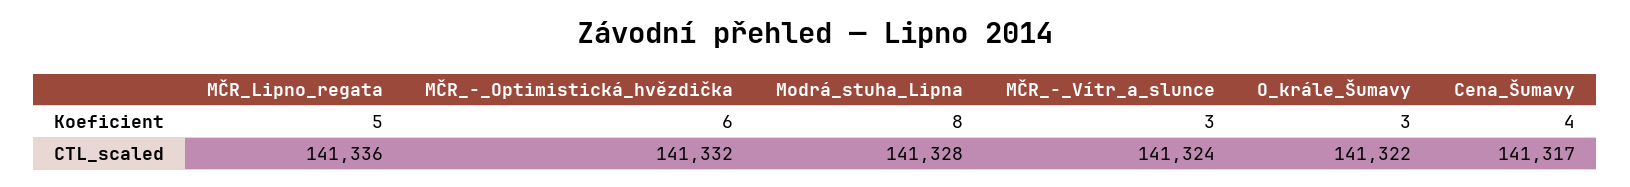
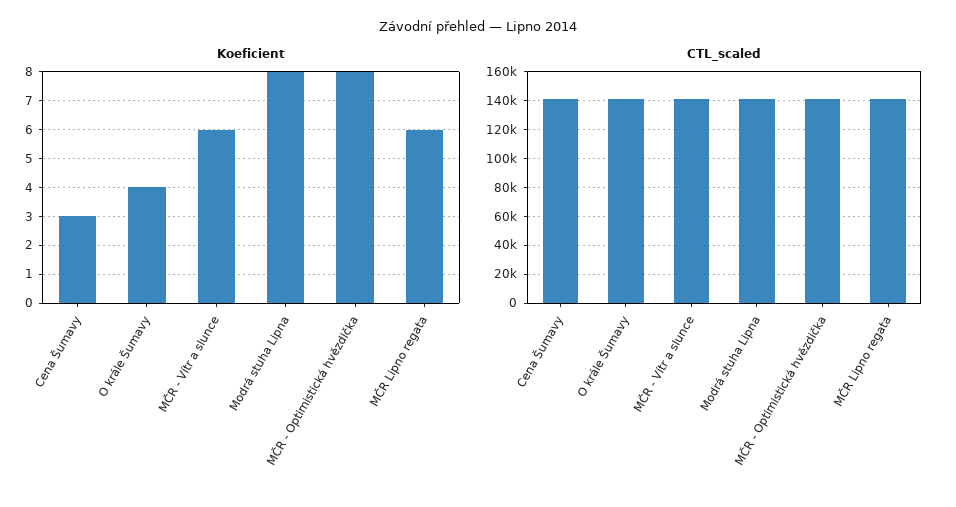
Koeficient, MČR_Lipno_regata: 5 -> 6
Koeficient, MČR_-_Optimistická_hvězdička: 6 -> 8
Koeficient, MČR_-_Vítr_a_slunce: 3 -> 6
Koeficient, O_krále_Šumavy: 3 -> 4
Koeficient, Cena_Šumavy: 4 -> 3

